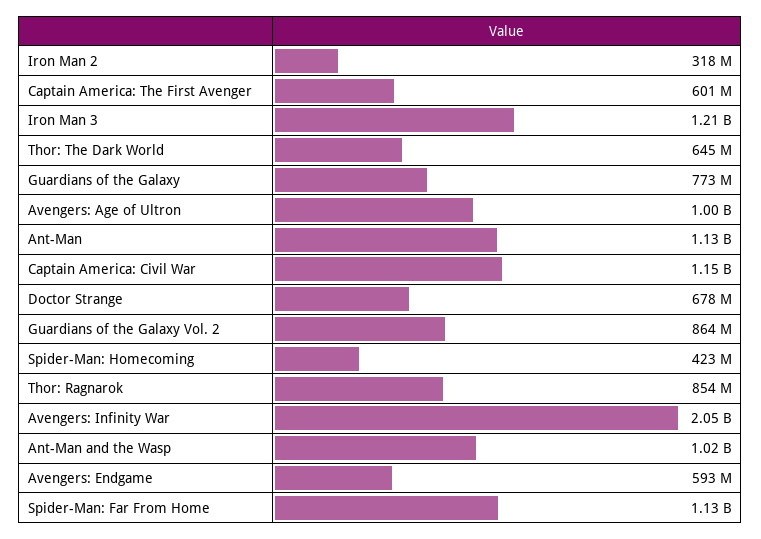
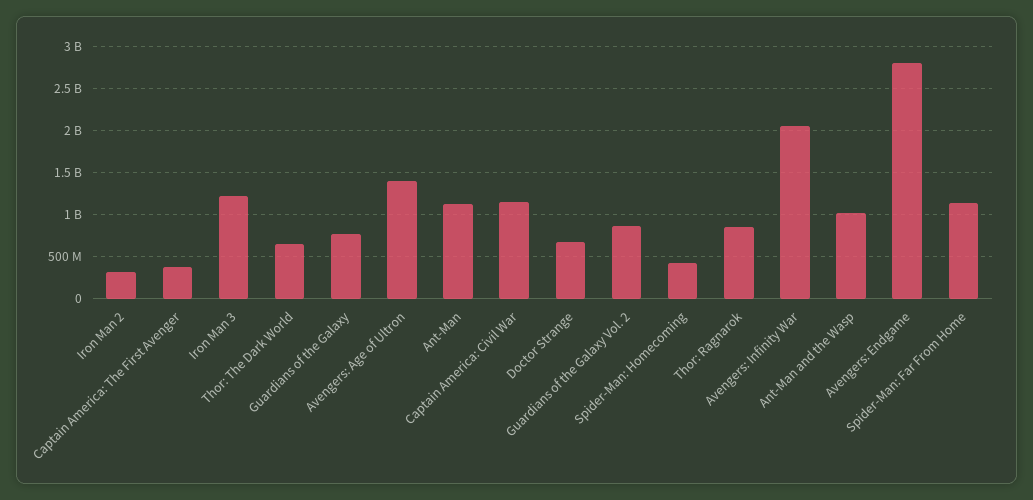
Captain America: The First Avenger: 601000000 -> 400000000
Avengers: Age of Ultron: 1000000000 -> 1400000000
Avengers: Endgame: 593000000 -> 2800000000

